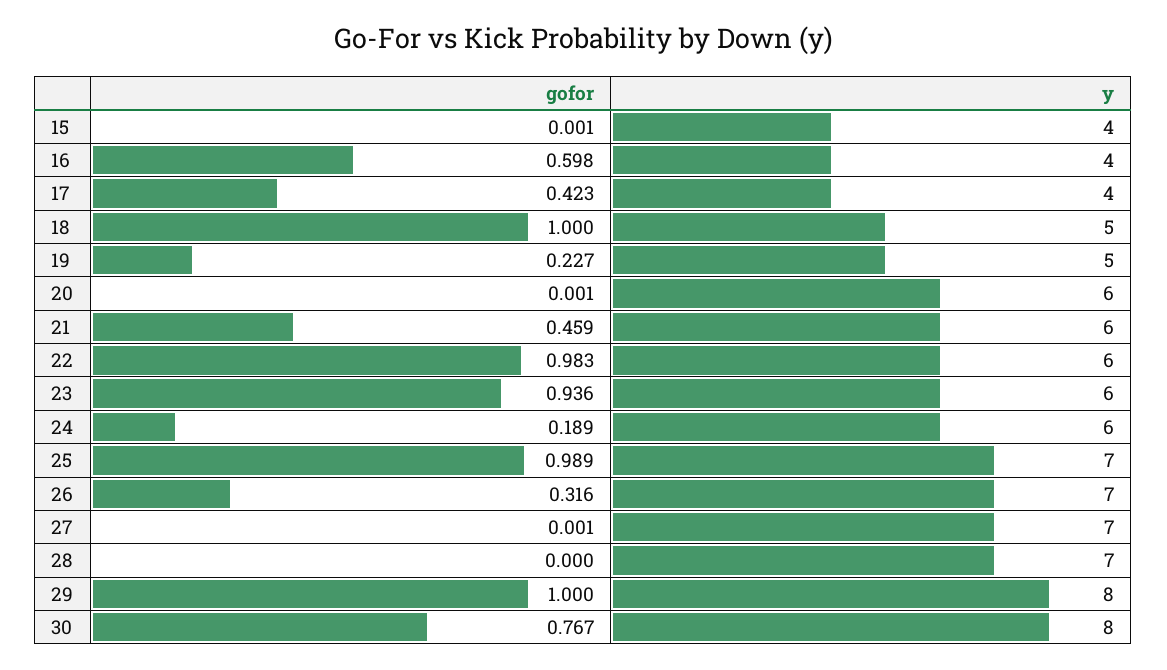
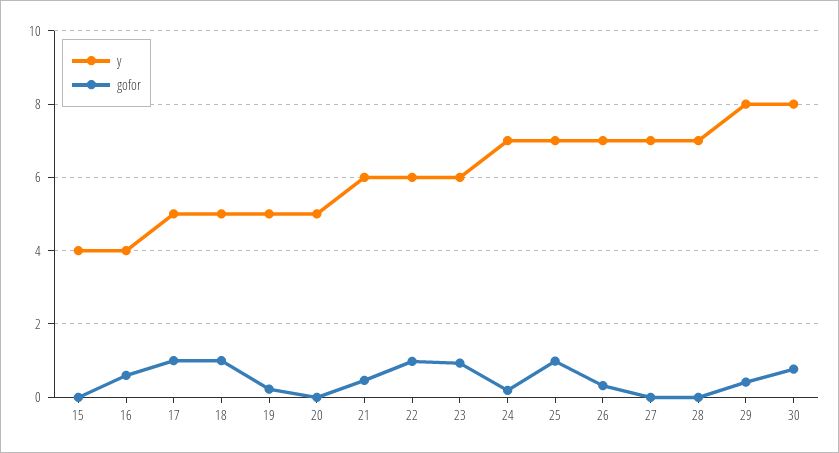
gofor, 17: 0.423 -> 1
y, 17: 4 -> 5
y, 20: 6 -> 5
y, 24: 6 -> 7
gofor, 29: 1 -> 0.4

